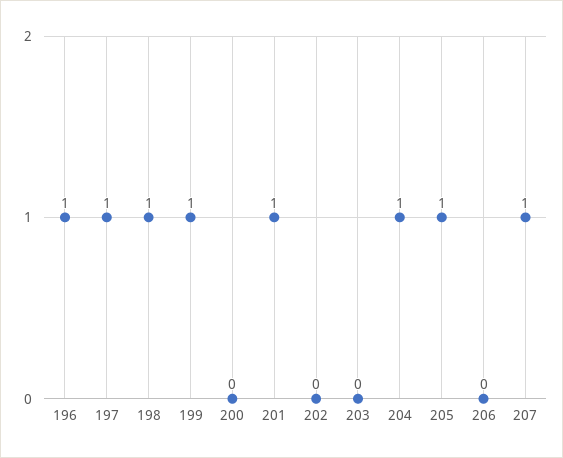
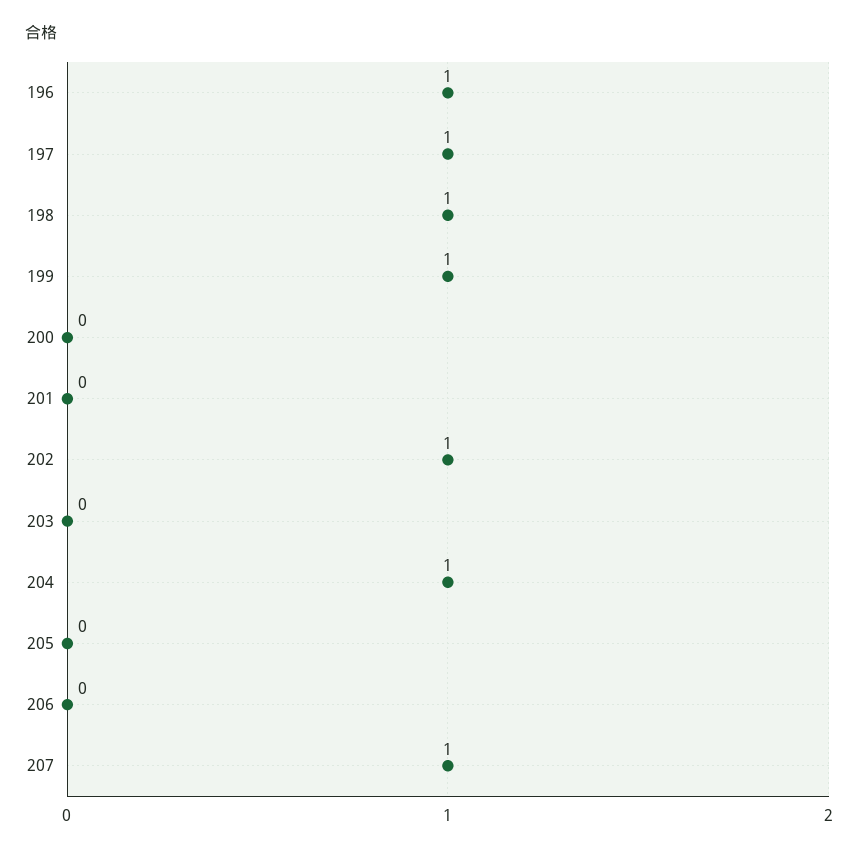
201: 1 -> 0
202: 0 -> 1
205: 1 -> 0

